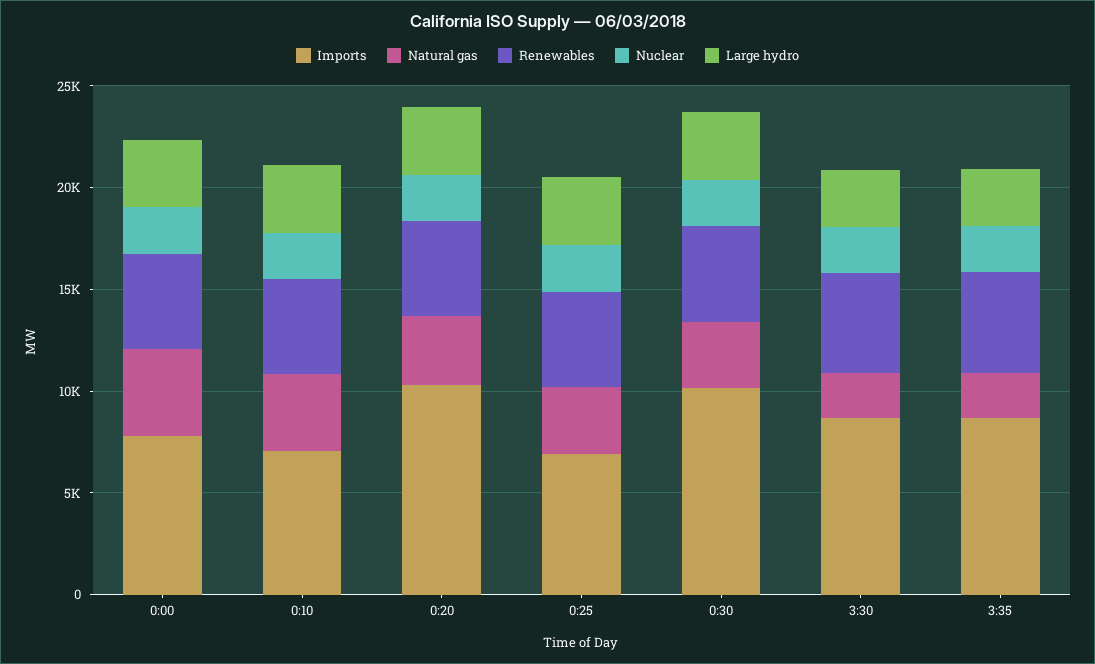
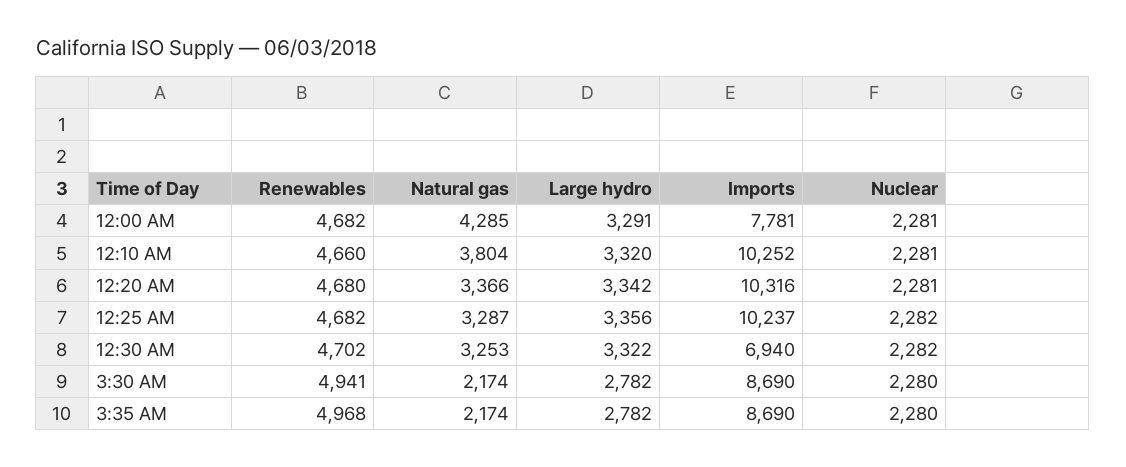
Imports, 0:10: 7000 -> 10252
Imports, 0:25: 7000 -> 10237
Imports, 0:30: 10000 -> 6940

